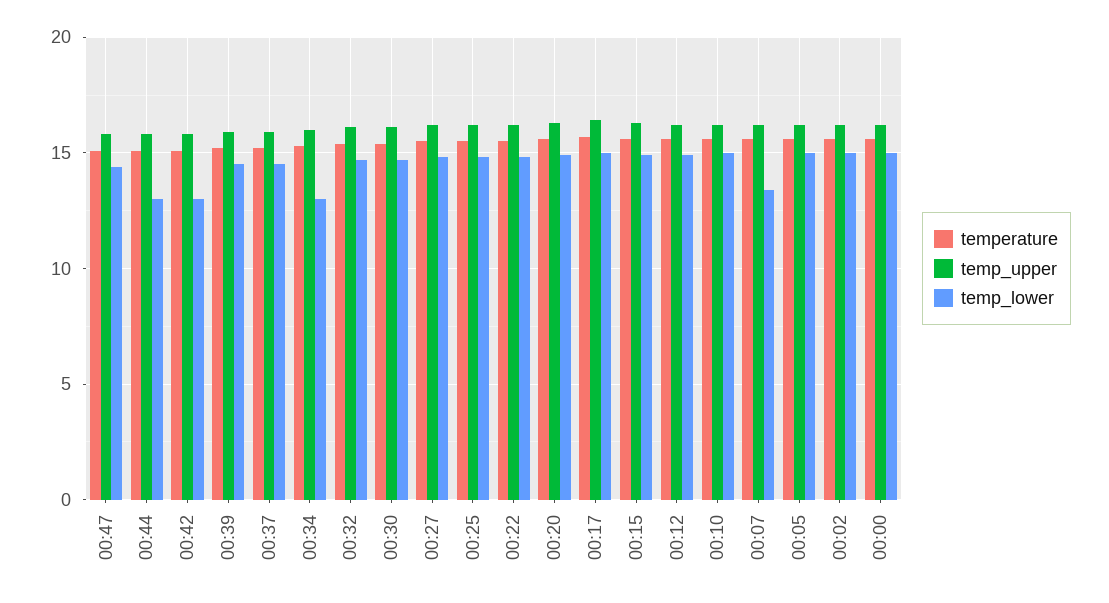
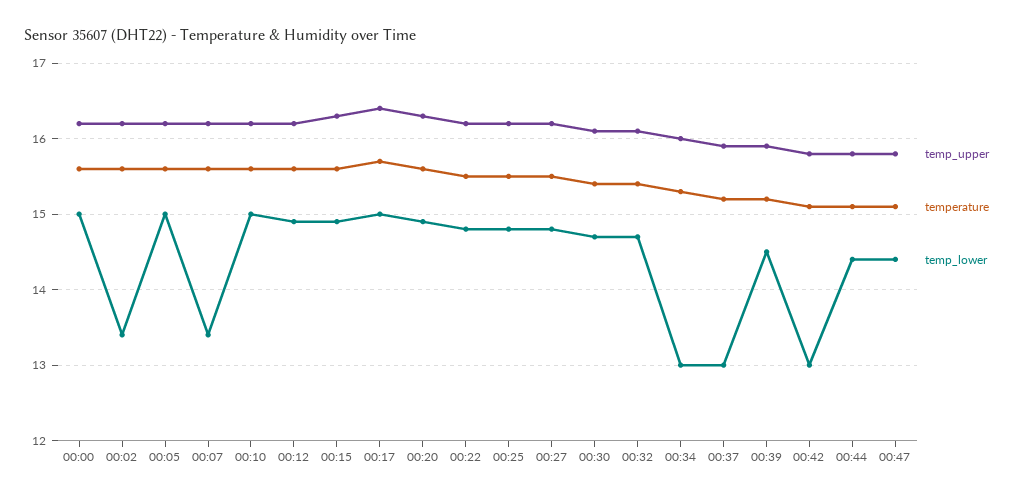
temp_lower, 00:44: 13 -> 14.4
temp_lower, 00:37: 14.5 -> 13
temp_lower, 00:02: 15 -> 13.4

